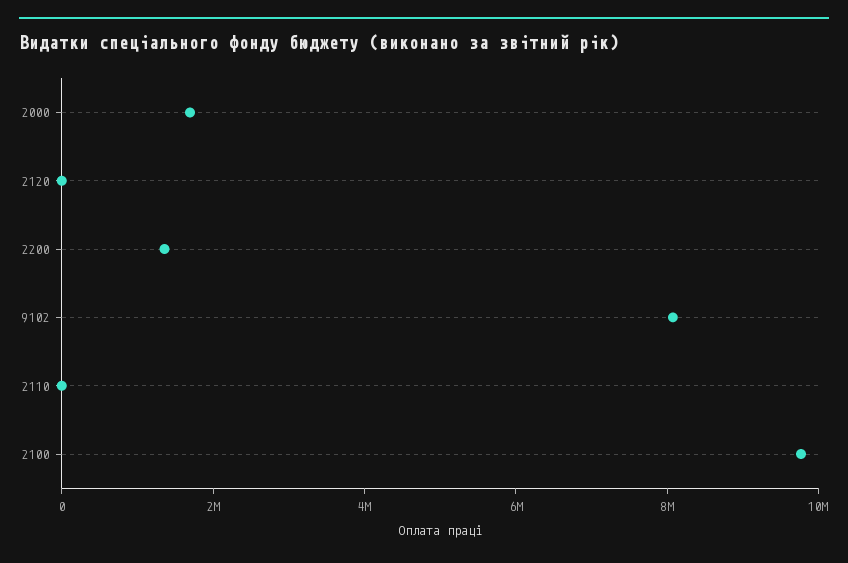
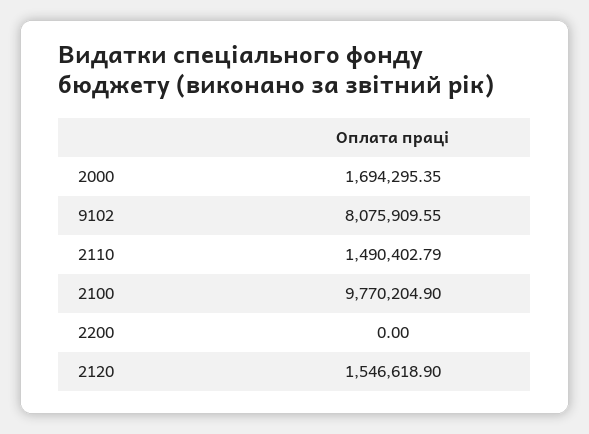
2120: 0 -> 1546618.9
2200: 1500000 -> 0
2110: 0 -> 1490402.79

